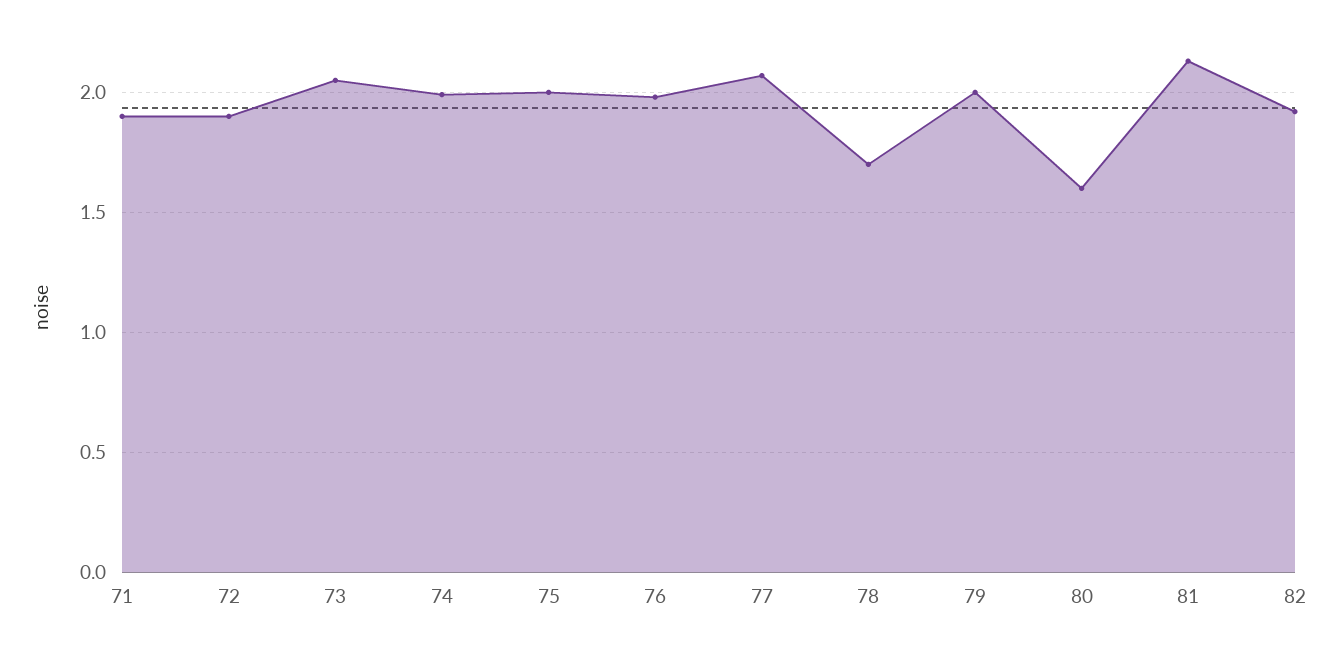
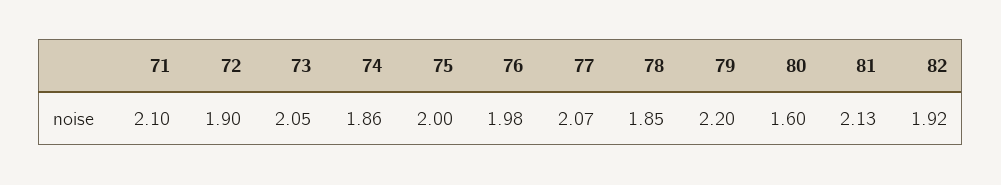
71: 1.9 -> 2.1
74: 2 -> 1.86
78: 1.7 -> 1.85
79: 2 -> 2.2

